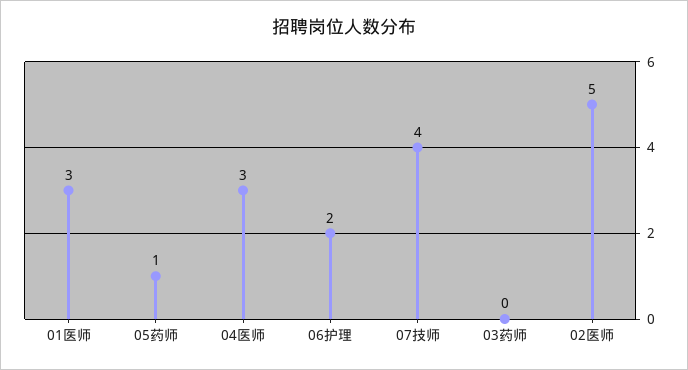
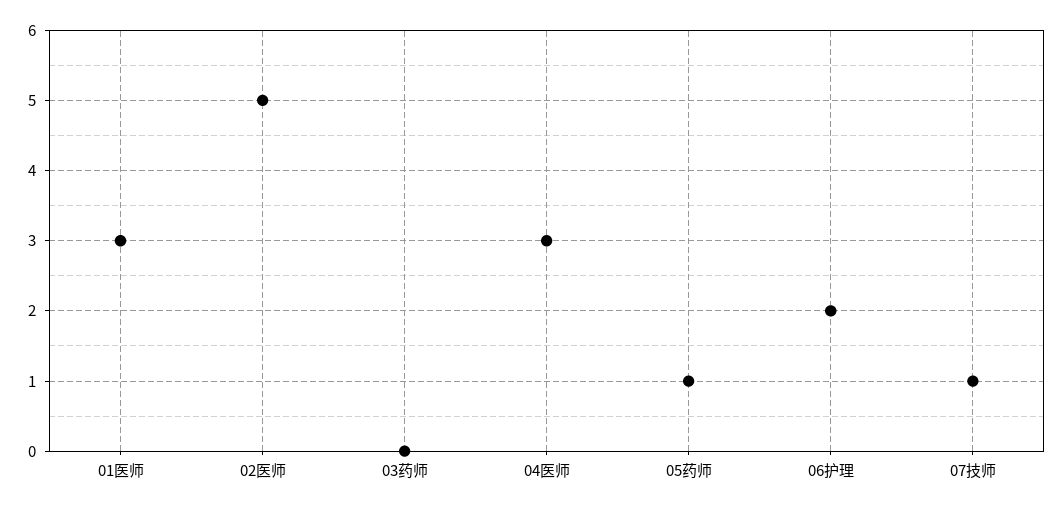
07技师: 4 -> 1

